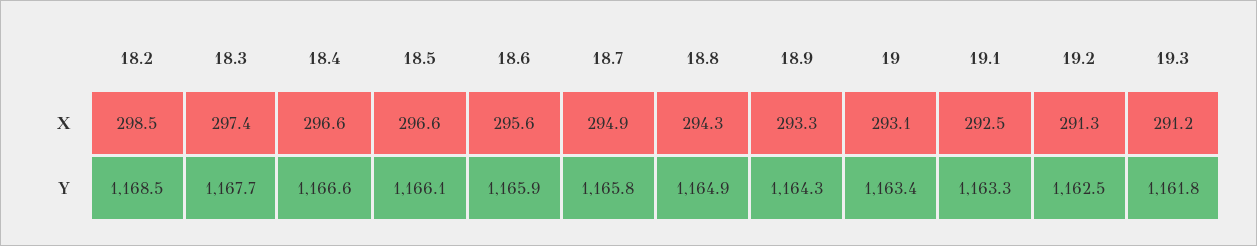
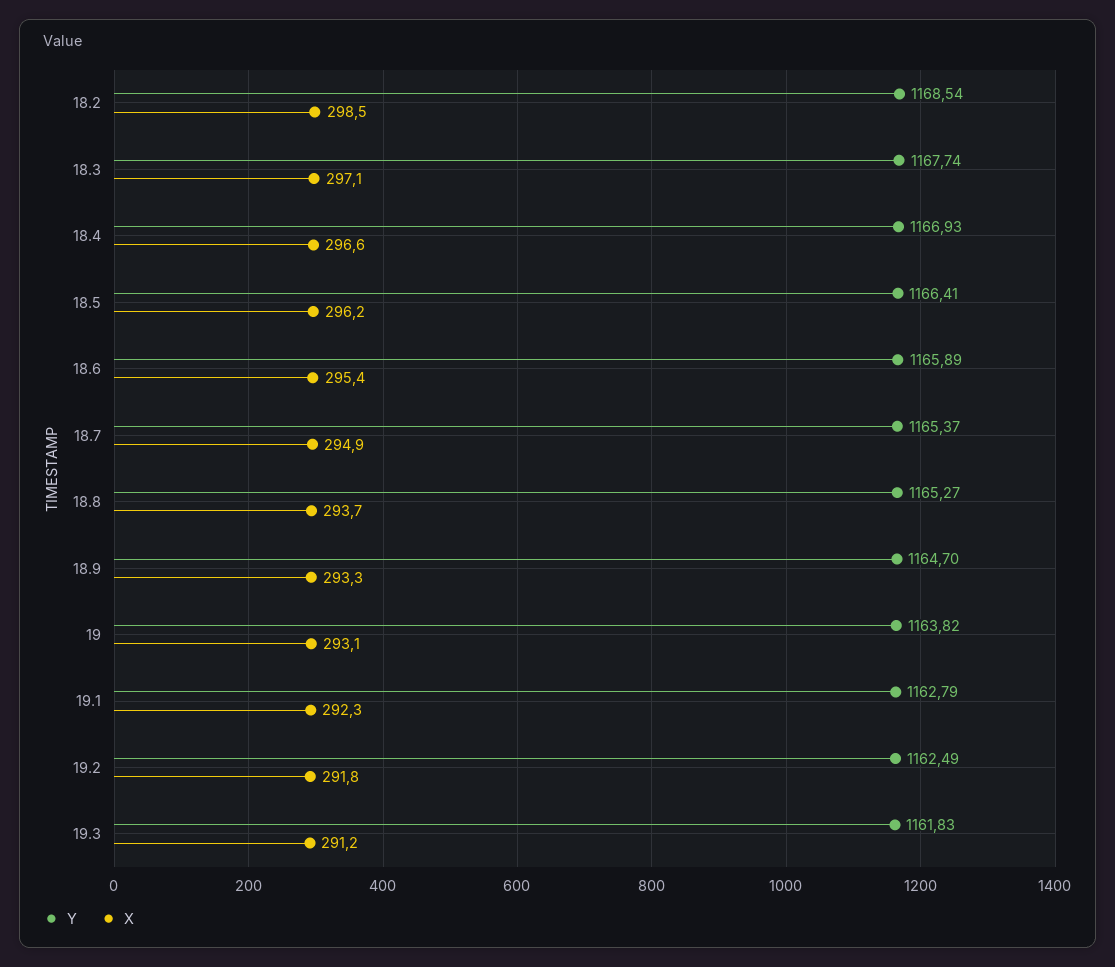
X, 18.3: 297.4 -> 297.1
X, 18.5: 296.6 -> 296.2
X, 18.6: 295.6 -> 295.4
X, 18.8: 294.3 -> 293.7
X, 19.1: 292.5 -> 292.3
X, 19.2: 291.3 -> 291.8
Y, 18.4: 1166.6 -> 1166.93
Y, 18.5: 1166.1 -> 1166.41
Y, 18.7: 1165.8 -> 1165.37
Y, 18.8: 1164.9 -> 1165.27
Y, 18.9: 1164.3 -> 1164.7
Y, 19: 1163.4 -> 1163.82
Y, 19.1: 1163.3 -> 1162.79

